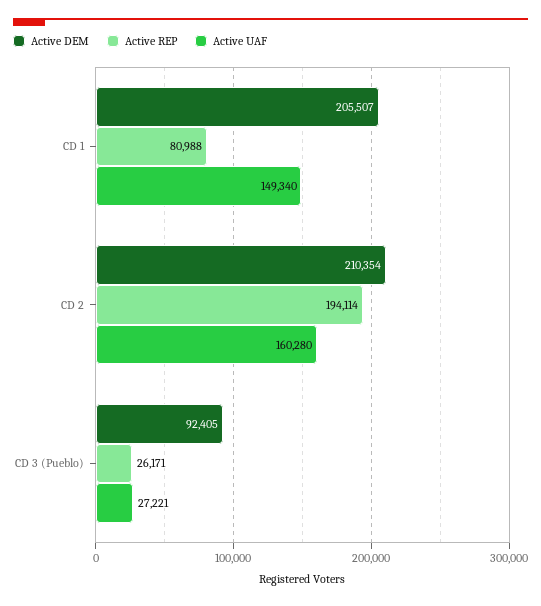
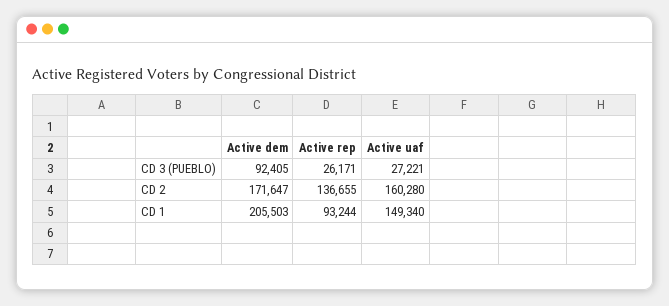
Active DEM, CD 1: 205507 -> 205503
Active REP, CD 1: 80988 -> 93244
Active DEM, CD 2: 210354 -> 171647
Active REP, CD 2: 194114 -> 136655

